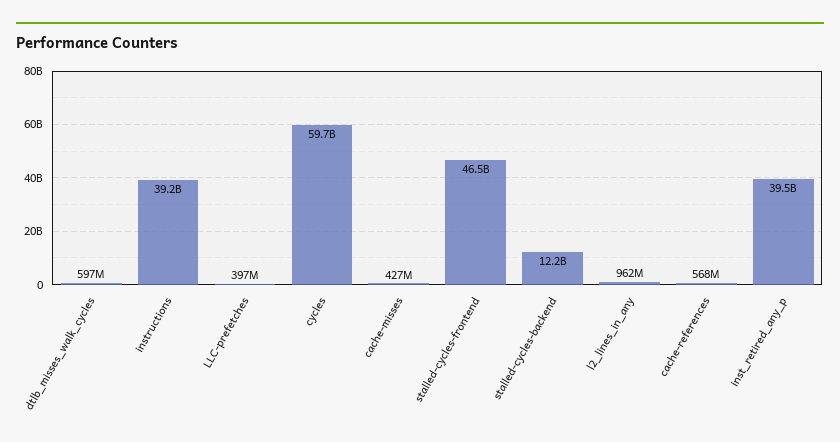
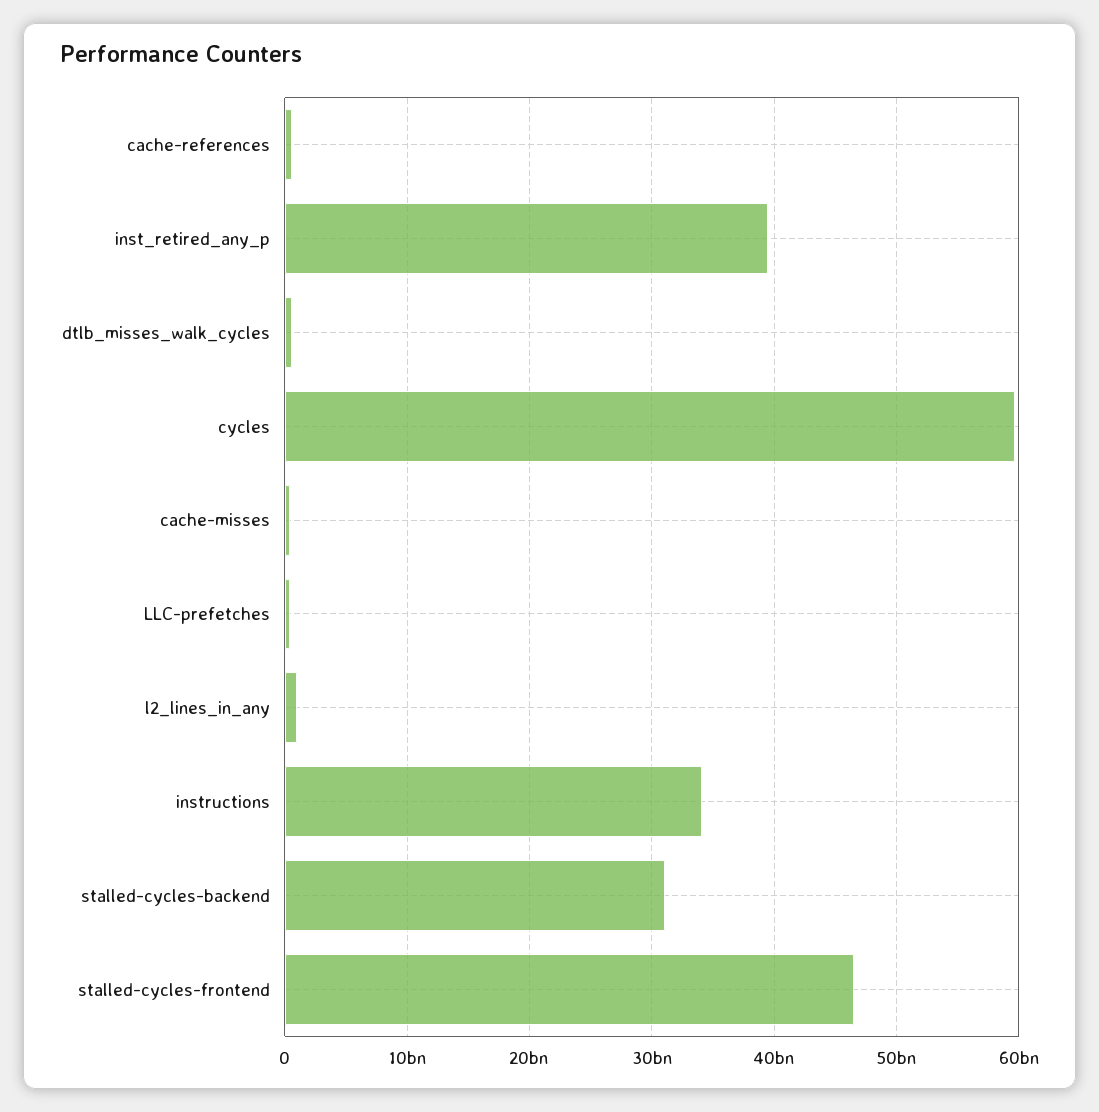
instructions: 39200000000 -> 34000000000
stalled-cycles-backend: 12200000000 -> 31000000000

